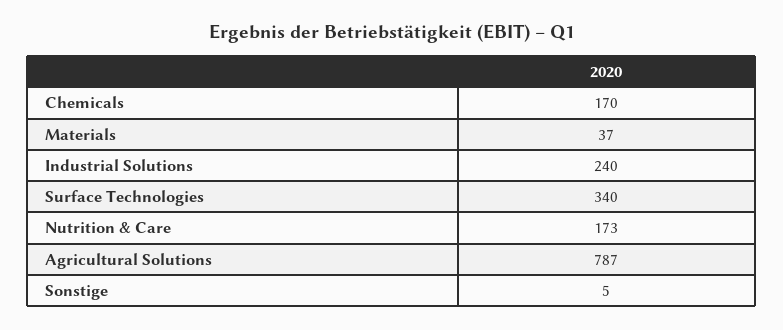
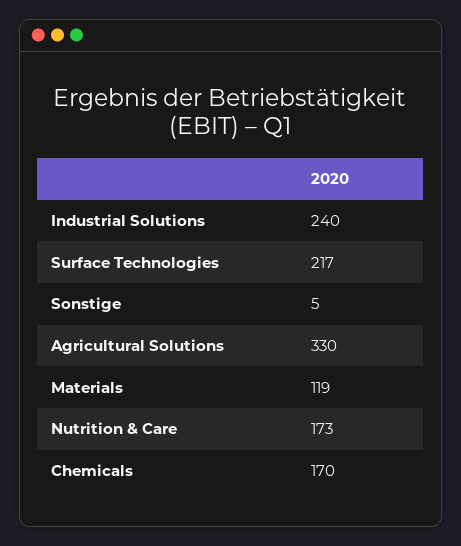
Materials: 37 -> 119
Surface Technologies: 340 -> 217
Agricultural Solutions: 787 -> 330

